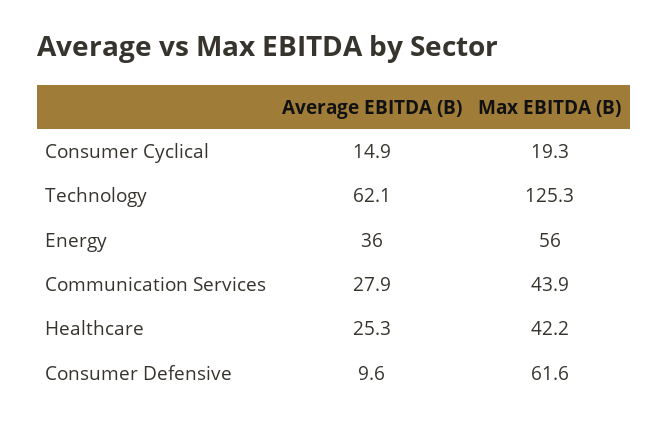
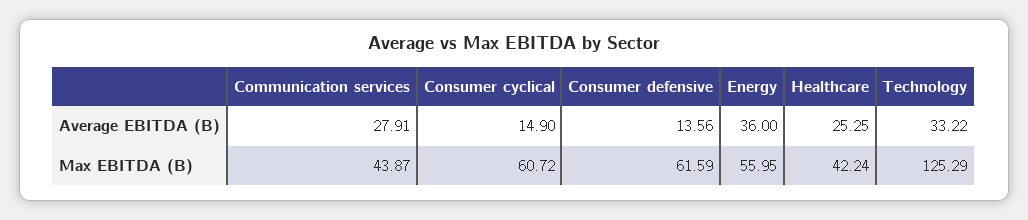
Max EBITDA (B), Consumer Cyclical: 19.3 -> 60.72
Average EBITDA (B), Technology: 62.1 -> 33.22
Average EBITDA (B), Consumer Defensive: 9.6 -> 13.56

